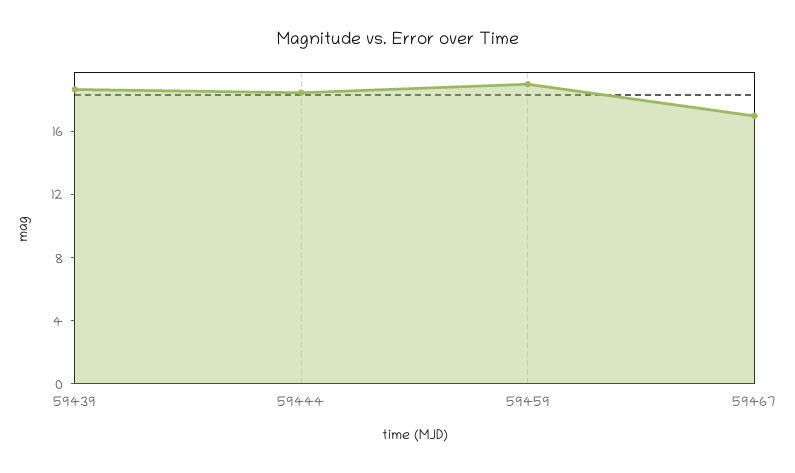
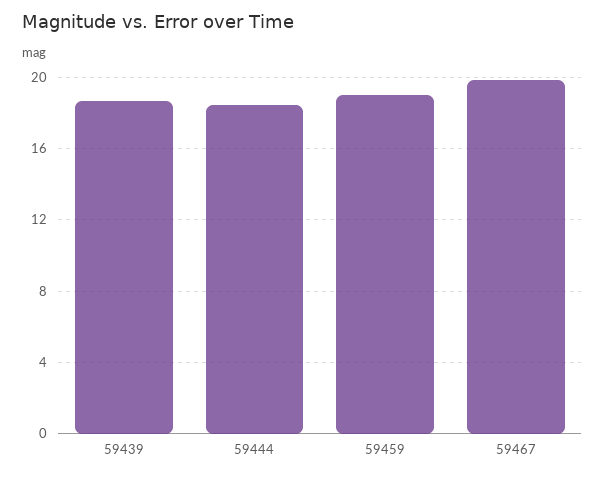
59467: 17 -> 20

